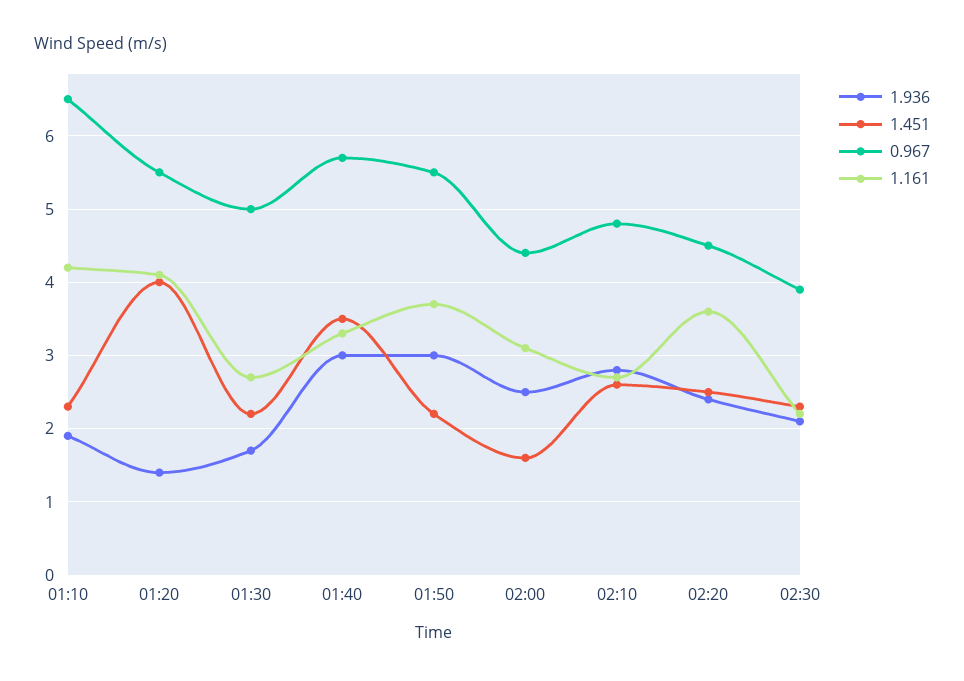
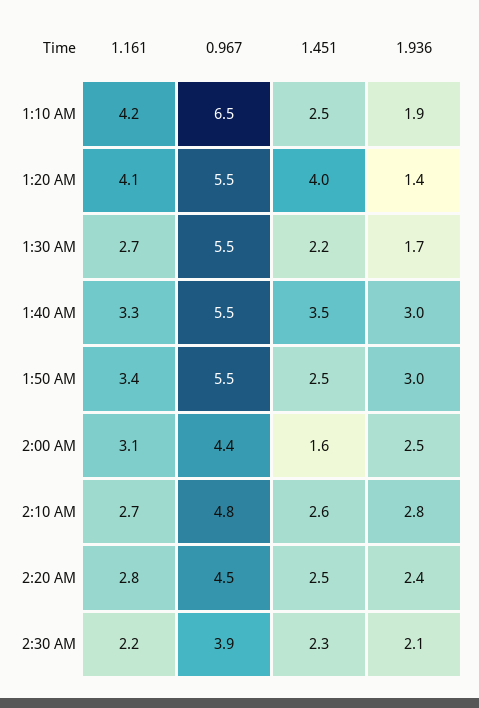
1.451, 01:10: 2.3 -> 2.5
0.967, 01:30: 5 -> 5.5
0.967, 01:40: 5.7 -> 5.5
1.451, 01:50: 2.2 -> 2.5
1.161, 01:50: 3.7 -> 3.4
1.161, 02:20: 3.6 -> 2.8

